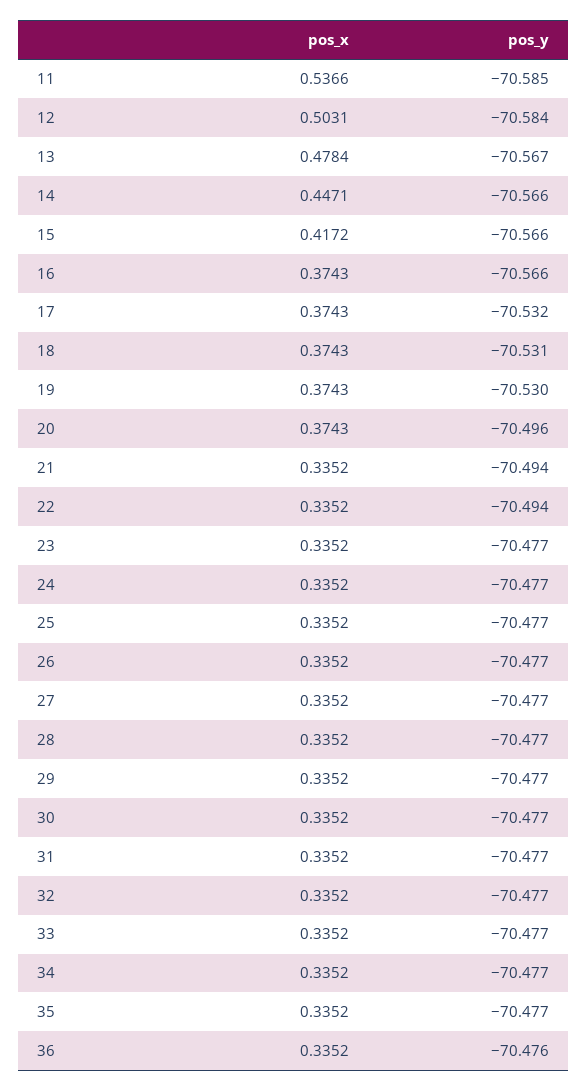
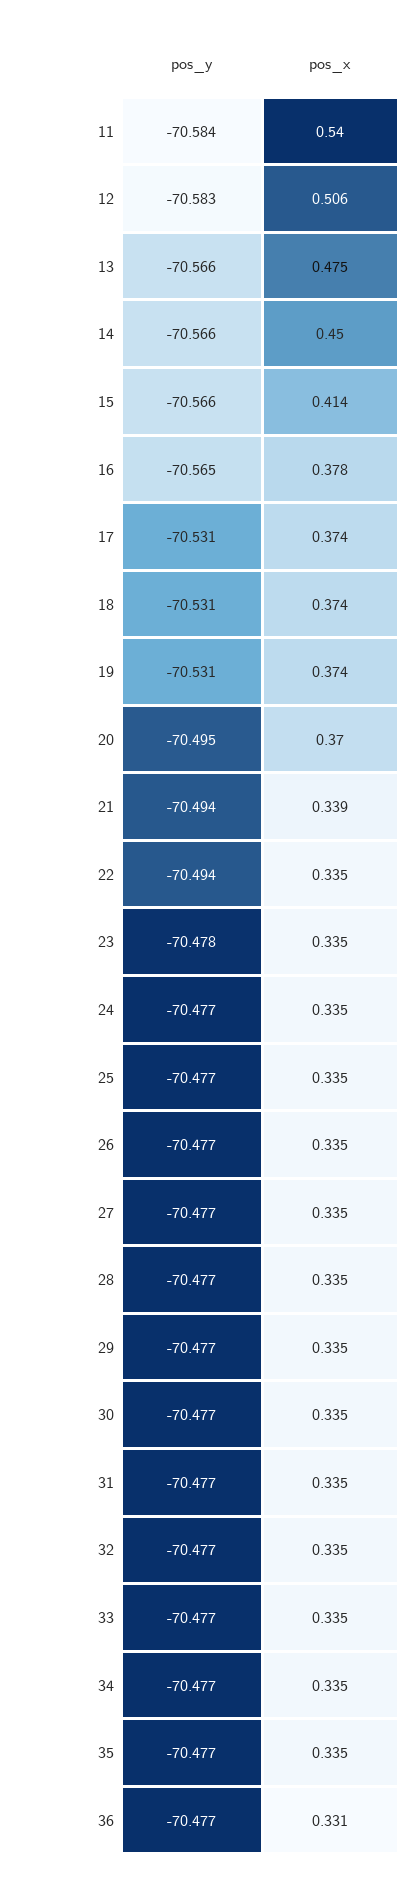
pos_x, 11: 0.5366 -> 0.54
pos_y, 11: -70.585 -> -70.584
pos_x, 12: 0.5031 -> 0.506
pos_y, 12: -70.584 -> -70.583
pos_x, 13: 0.4784 -> 0.475
pos_y, 13: -70.567 -> -70.566
pos_x, 14: 0.4471 -> 0.45
pos_x, 15: 0.4172 -> 0.414
pos_x, 16: 0.3743 -> 0.378
pos_y, 16: -70.566 -> -70.565
pos_y, 17: -70.532 -> -70.531
pos_y, 19: -70.53 -> -70.531
pos_x, 20: 0.3743 -> 0.37
pos_y, 20: -70.496 -> -70.495
pos_x, 21: 0.3352 -> 0.339
pos_y, 23: -70.477 -> -70.478
pos_x, 36: 0.3352 -> 0.331
pos_y, 36: -70.476 -> -70.477

